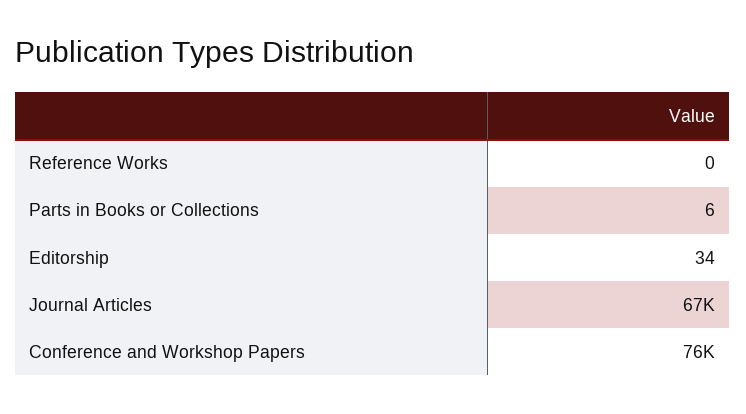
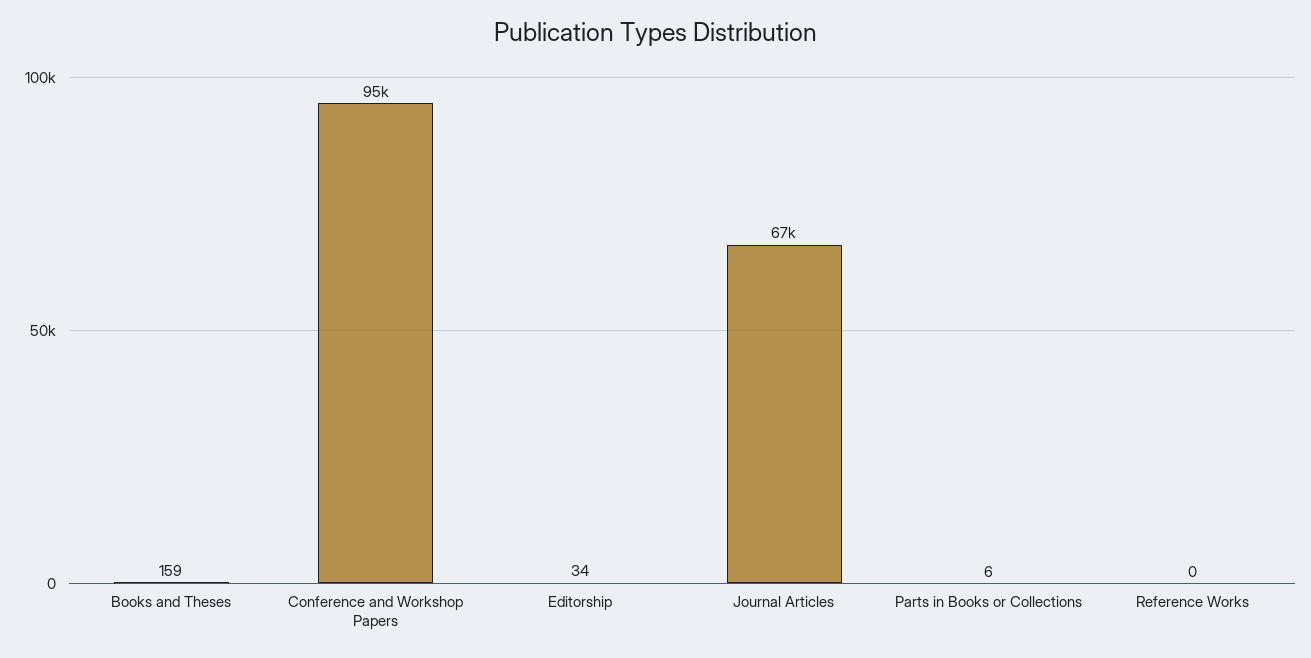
Conference and Workshop Papers: 76000 -> 95000
Books and Theses: none -> 159

